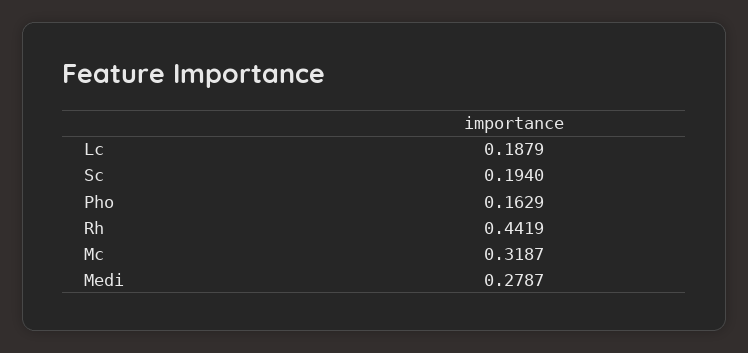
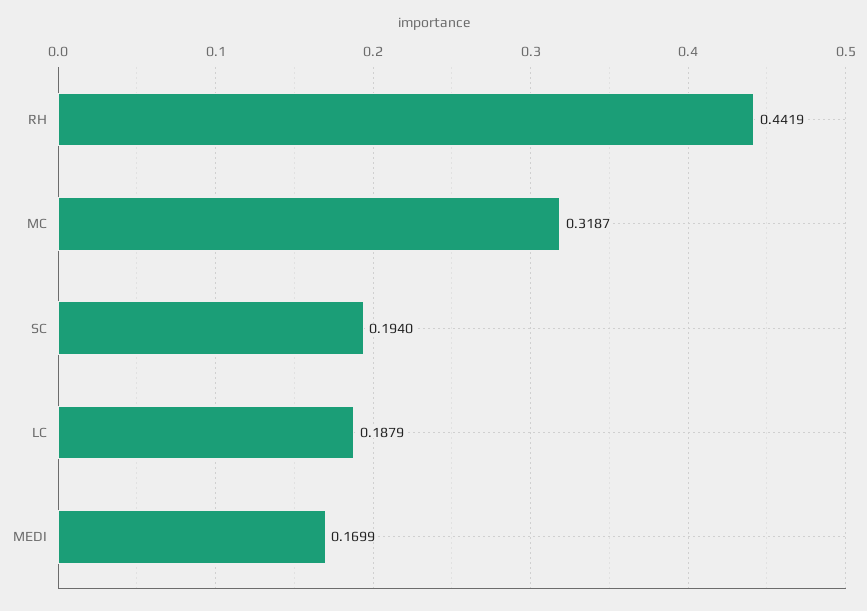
Pho: 0.1629 -> none
Medi: 0.2787 -> 0.1699

